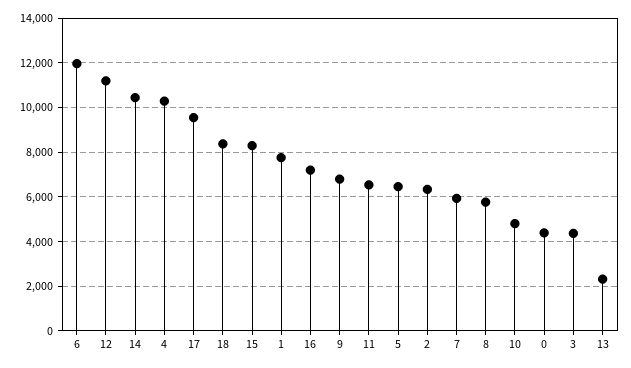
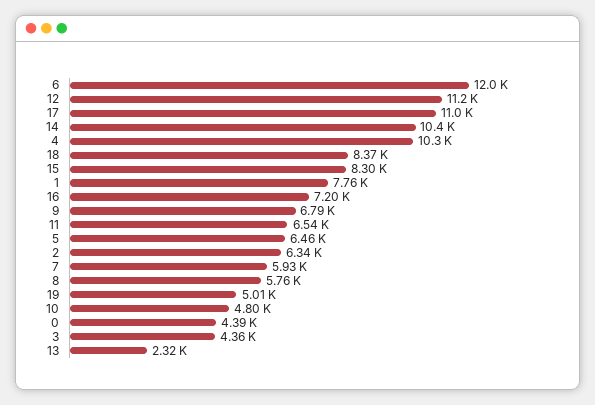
17: 9500 -> 11000
19: none -> 5010

